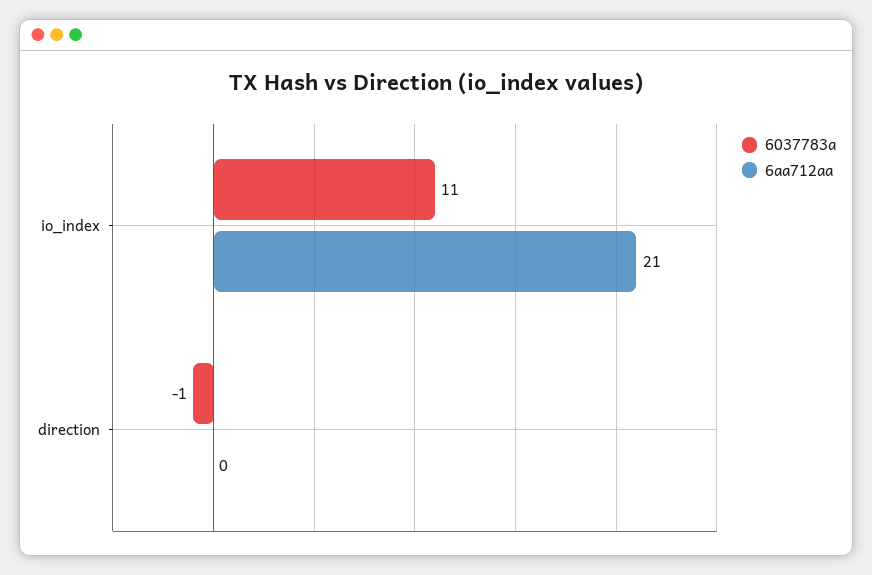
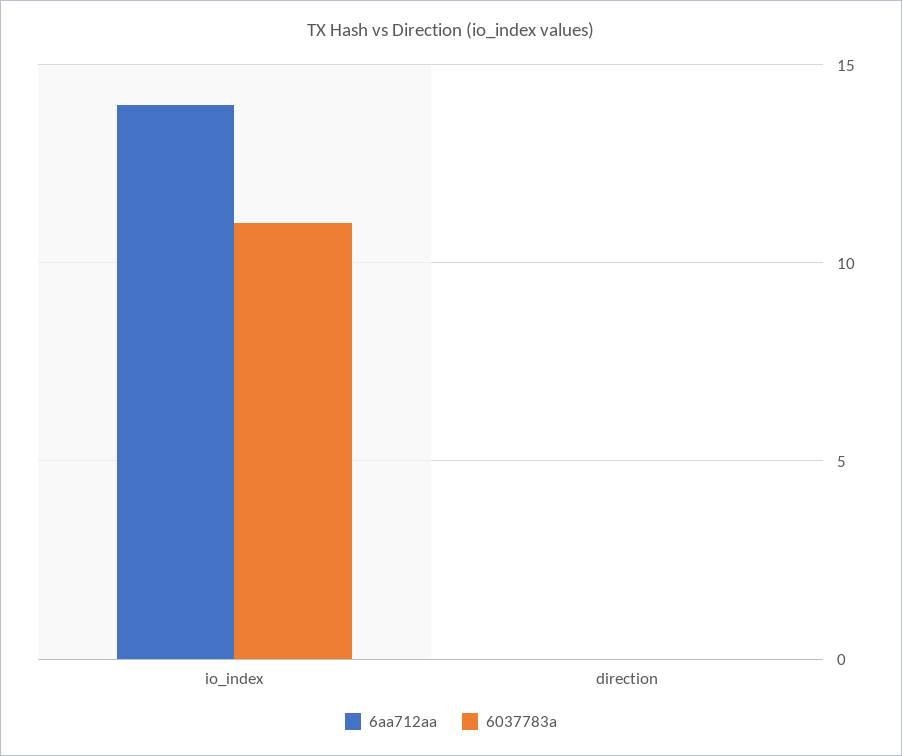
6aa712aa, io_index: 21 -> 14
6037783a, direction: -1 -> 0

